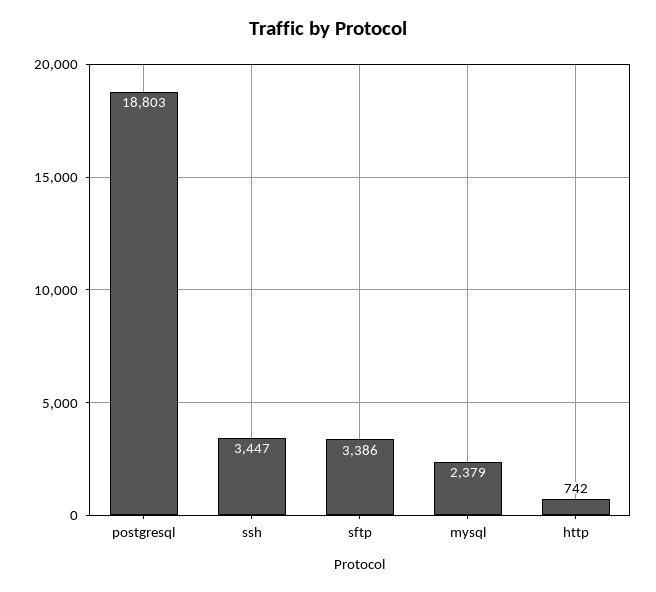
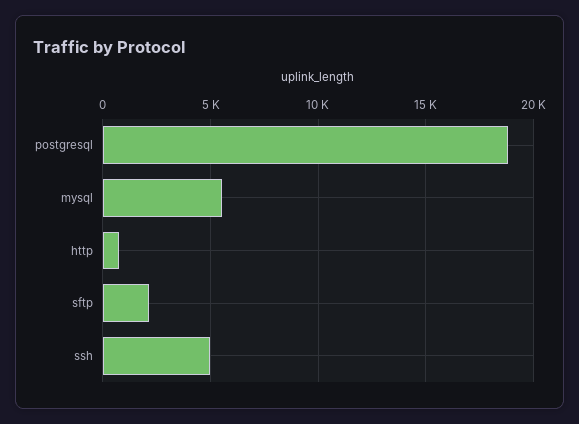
ssh: 3447 -> 5000
sftp: 3386 -> 2000
mysql: 2379 -> 5500

